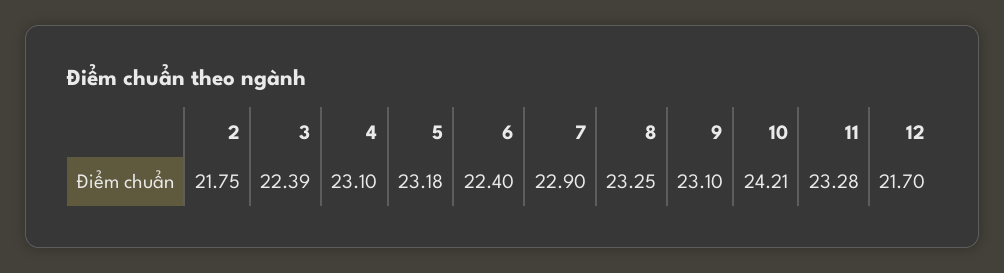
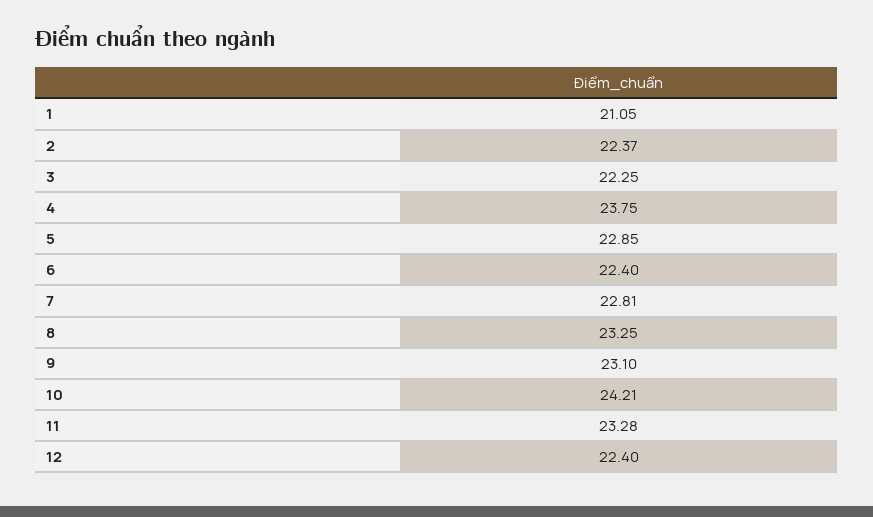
2: 21.75 -> 22.37
3: 22.39 -> 22.25
4: 23.1 -> 23.75
5: 23.18 -> 22.85
7: 22.9 -> 22.81
12: 21.7 -> 22.4
1: none -> 21.05

